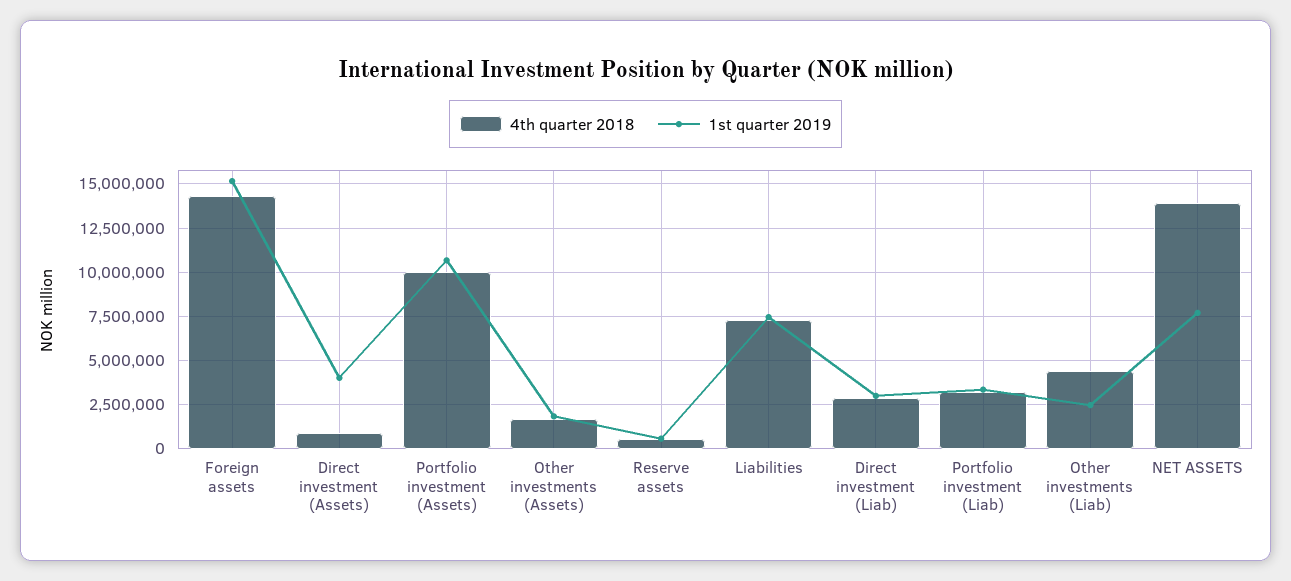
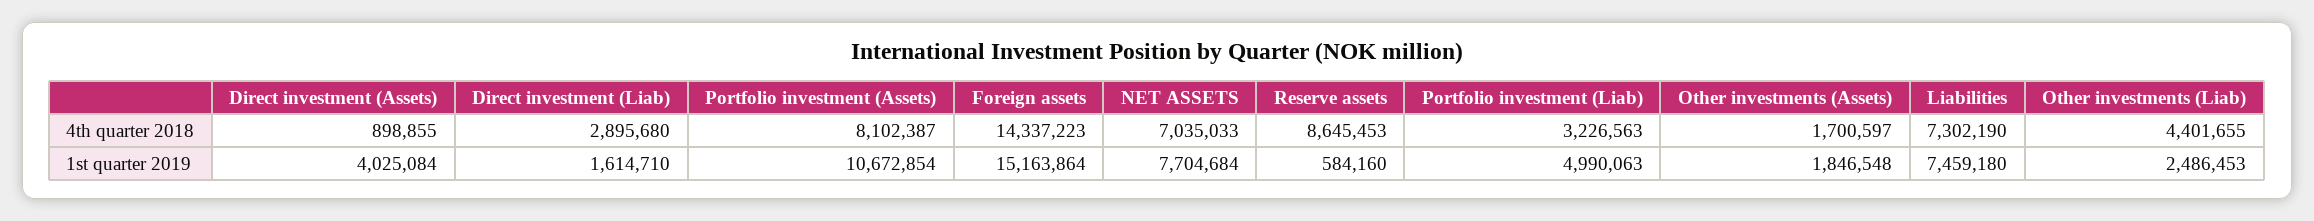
4th quarter 2018, Portfolio investment (Assets): 10000000 -> 8102387
4th quarter 2018, Reserve assets: 500000 -> 8645453
1st quarter 2019, Direct investment (Liab): 3000000 -> 1614710
1st quarter 2019, Portfolio investment (Liab): 3500000 -> 4990063
4th quarter 2018, NET ASSETS: 14000000 -> 7035033

